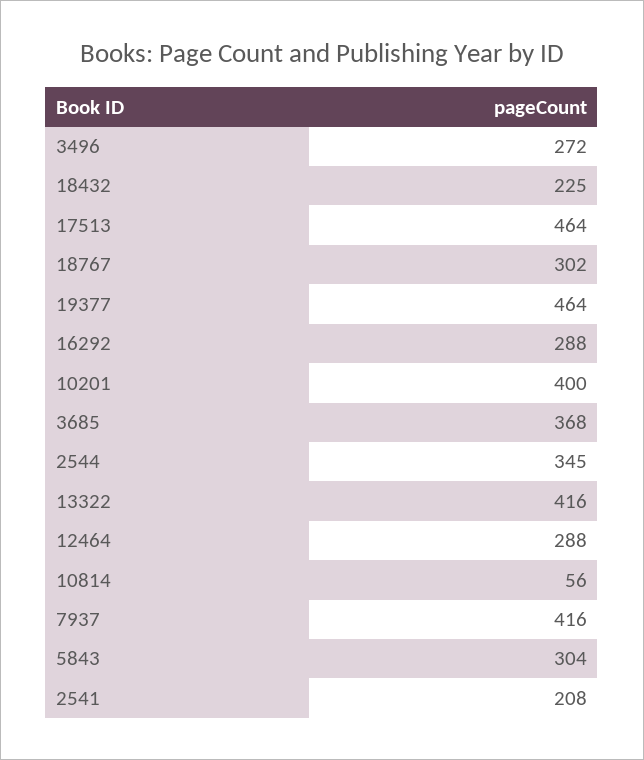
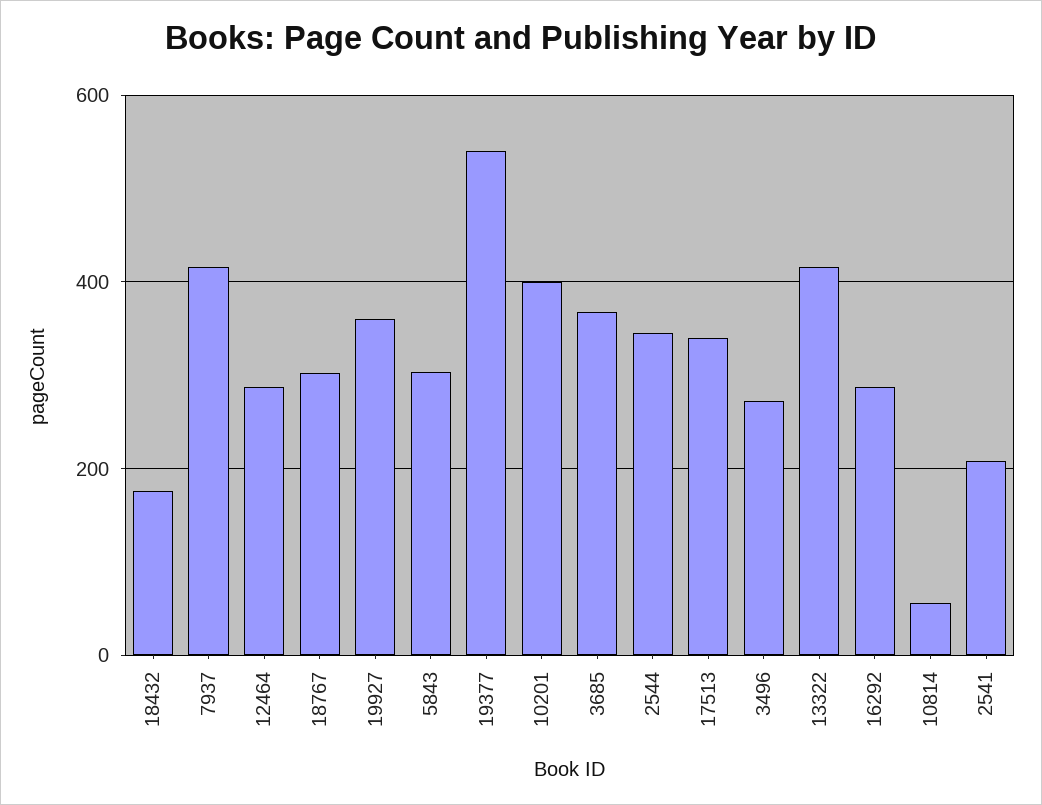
18432: 225 -> 180
17513: 464 -> 340
19377: 464 -> 540
19927: none -> 360

